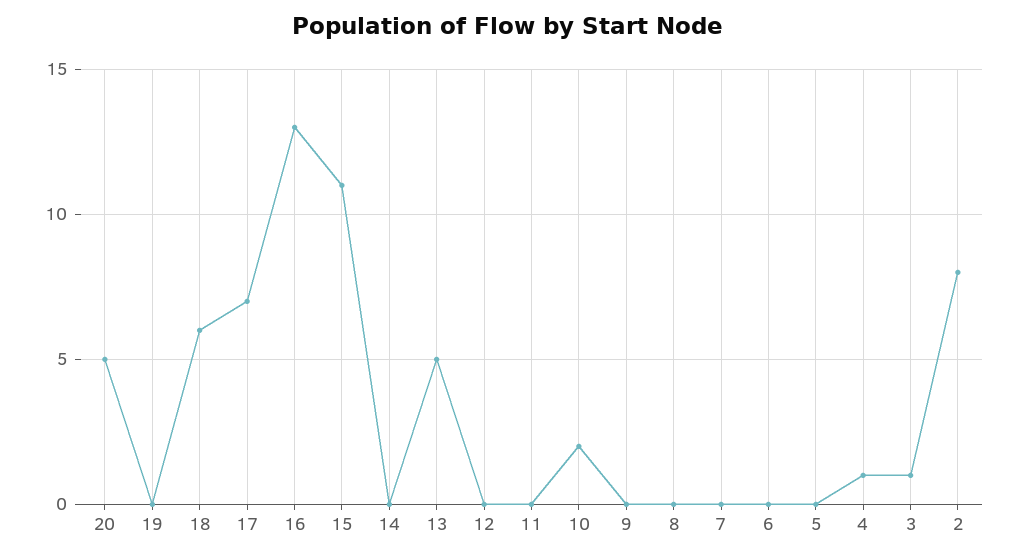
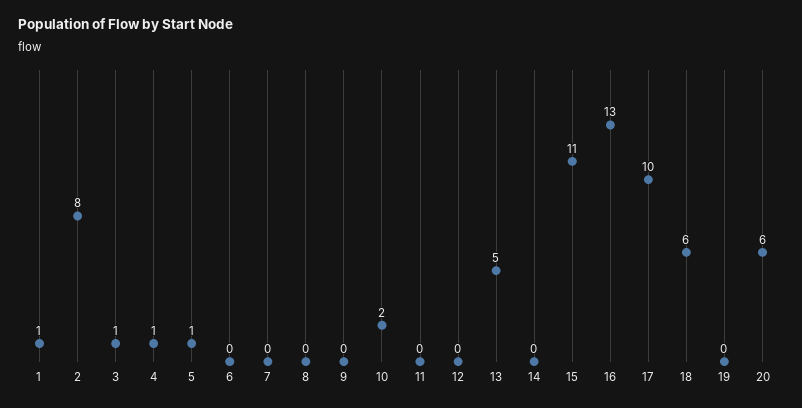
20: 5 -> 6
17: 7 -> 10
5: 0 -> 1
1: none -> 1

